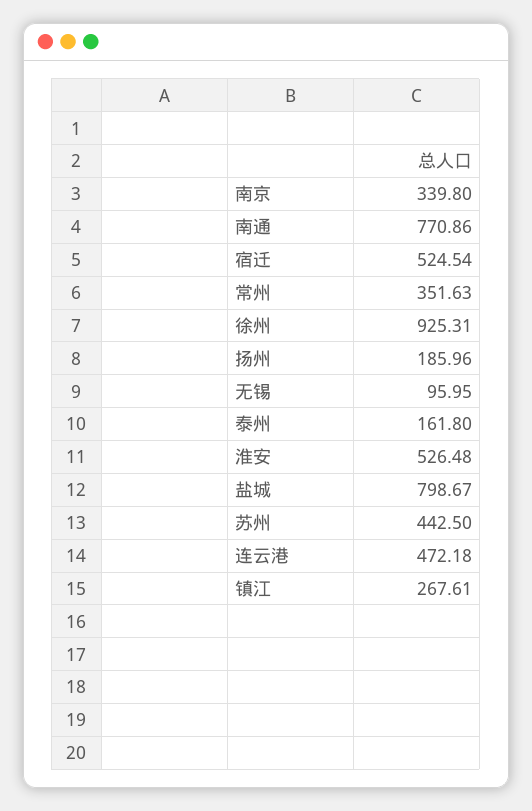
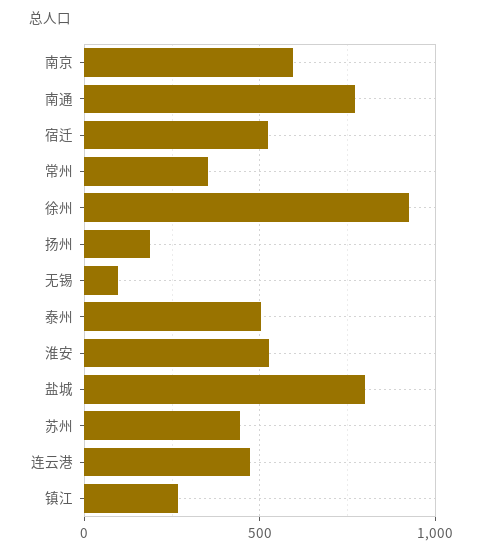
南京: 339.8 -> 600
泰州: 161.8 -> 500

